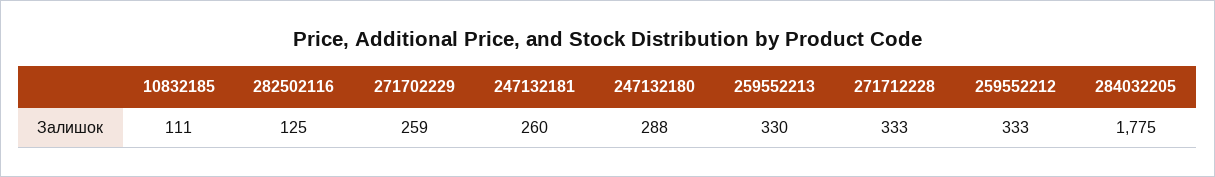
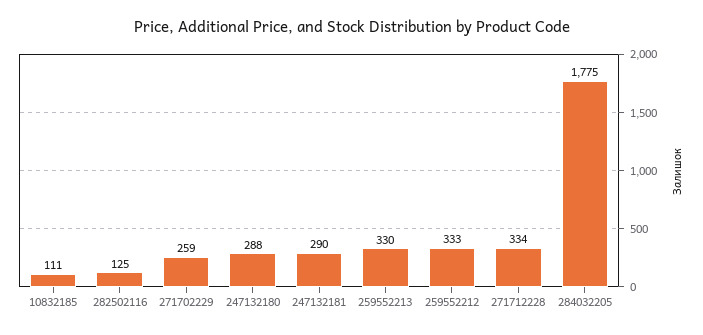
247132181: 260 -> 290
271712228: 333 -> 334

